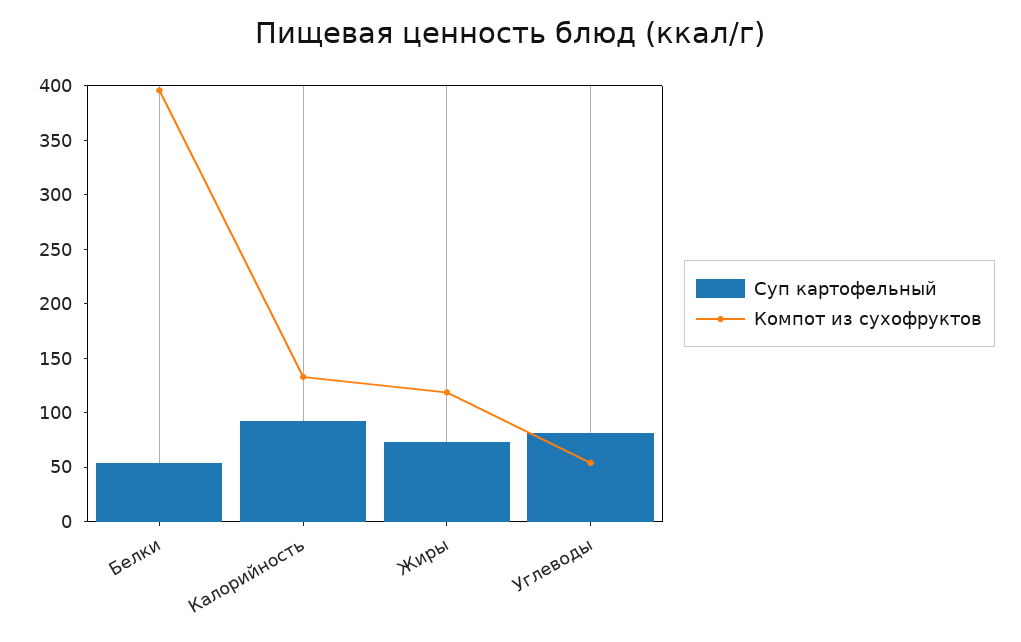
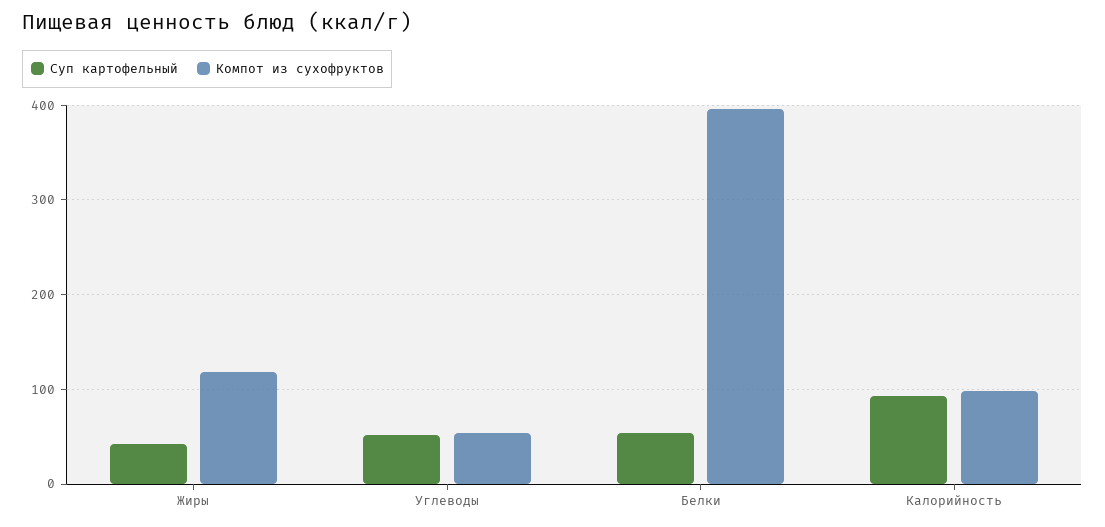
Компот из сухофруктов, Калорийность: 130 -> 100
Суп картофельный, Жиры: 70 -> 40
Суп картофельный, Углеводы: 80 -> 50

